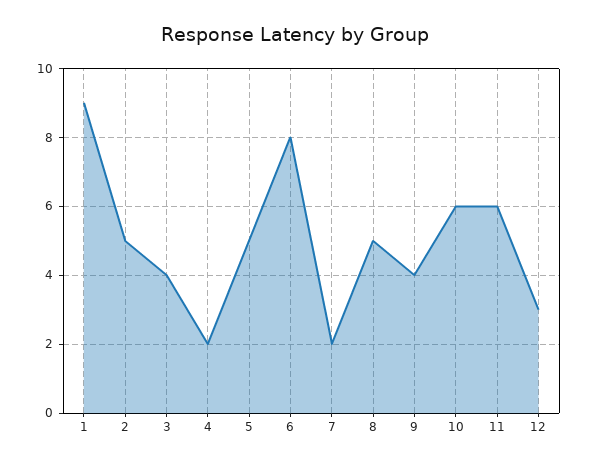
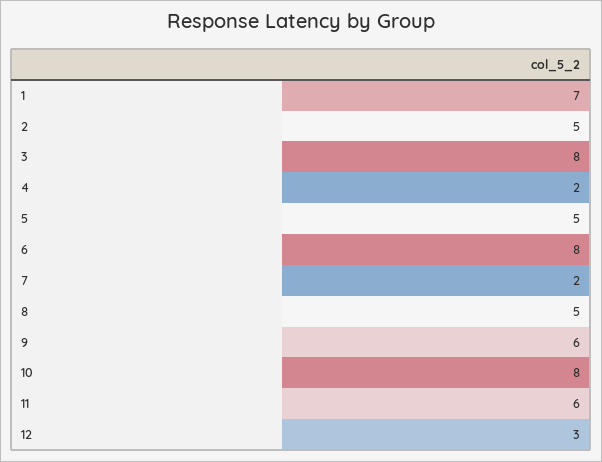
1: 9 -> 7
3: 4 -> 8
9: 4 -> 6
10: 6 -> 8

